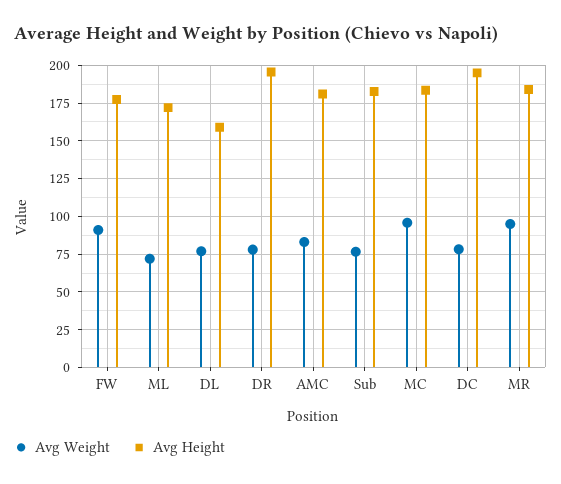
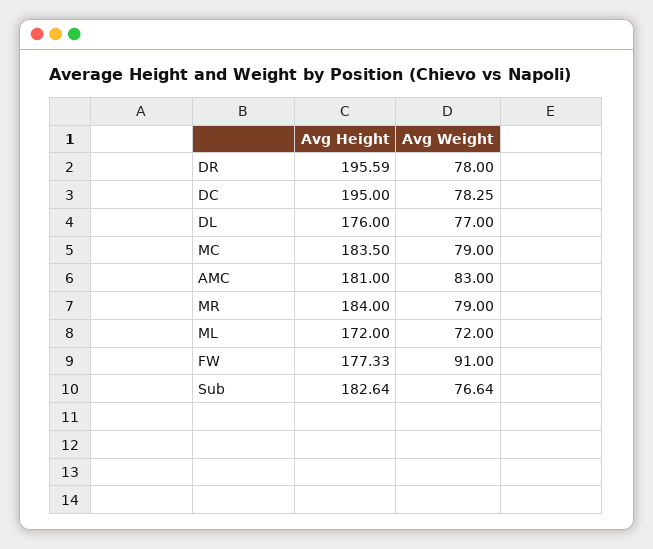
Avg Height, DL: 160 -> 176
Avg Weight, MC: 95 -> 79
Avg Weight, MR: 95 -> 79

